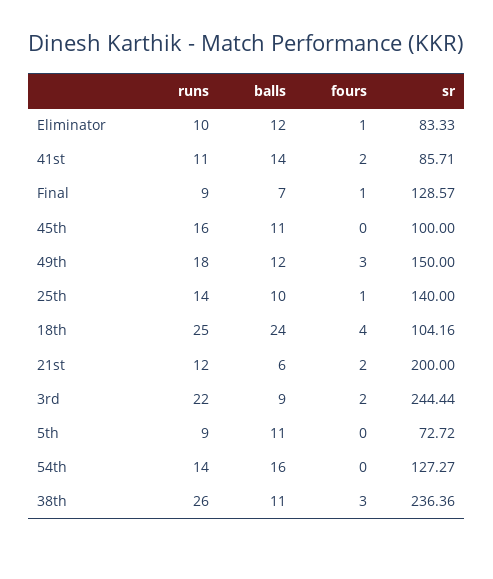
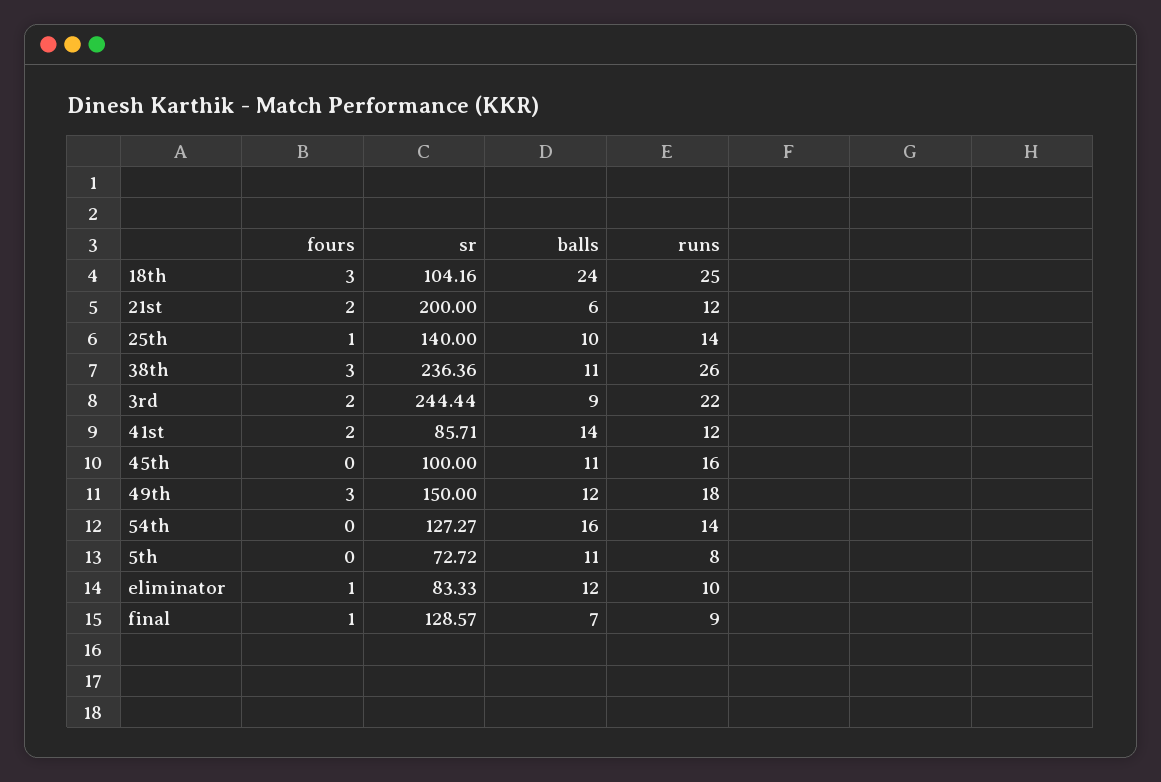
runs, 41st: 11 -> 12
fours, 18th: 4 -> 3
runs, 5th: 9 -> 8

